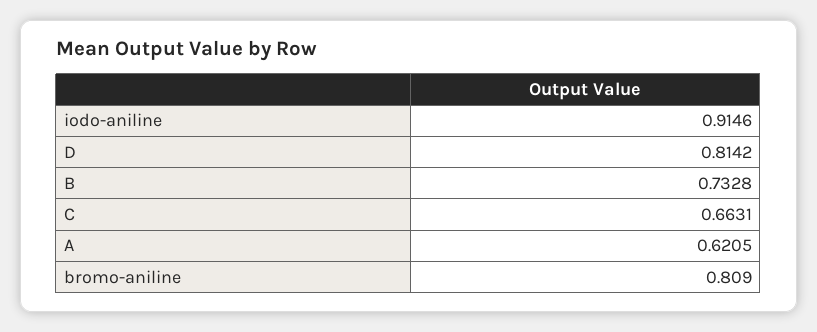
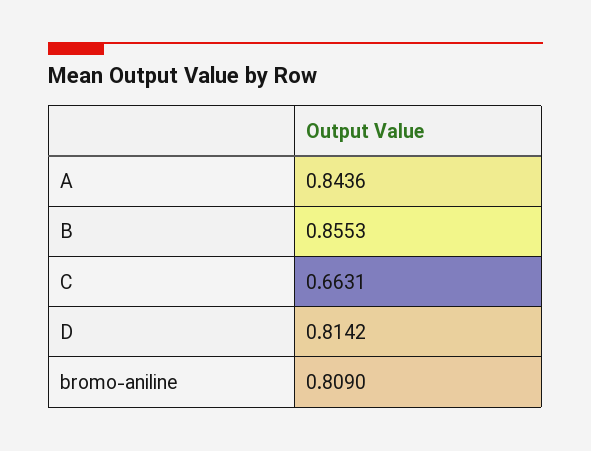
iodo-aniline: 0.9146 -> none
B: 0.7328 -> 0.8553
A: 0.6205 -> 0.8436

